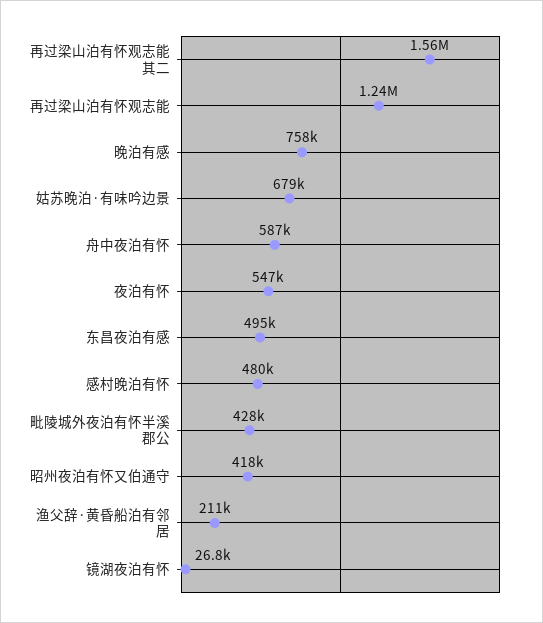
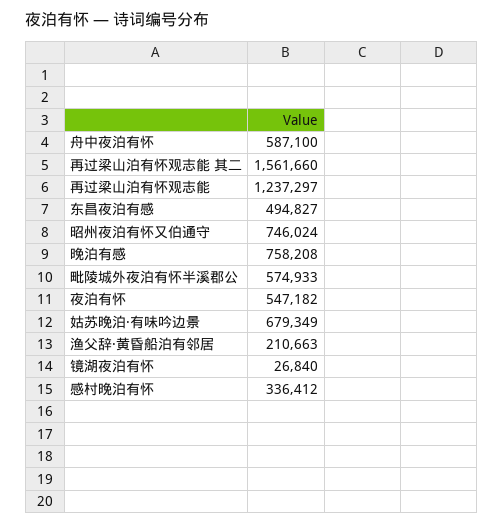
感村晚泊有怀: 480000 -> 336412
毗陵城外夜泊有怀半溪郡公: 428000 -> 574933
昭州夜泊有怀又伯通守: 418000 -> 746024

